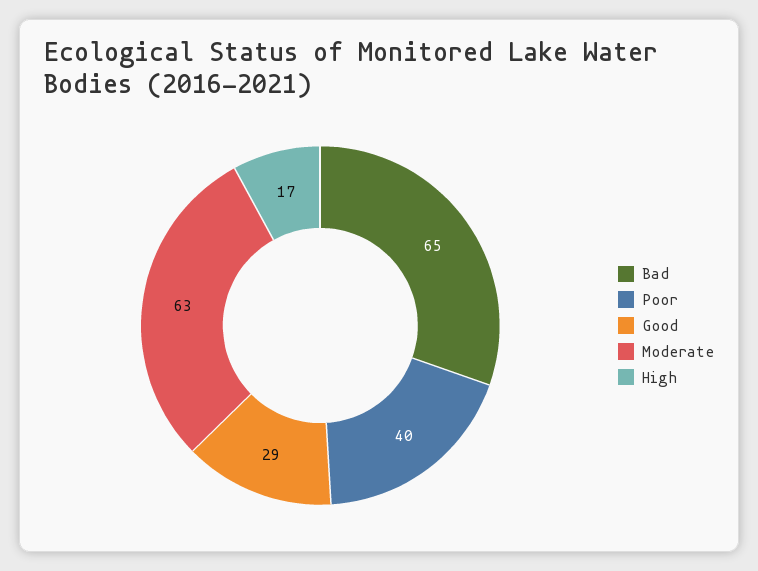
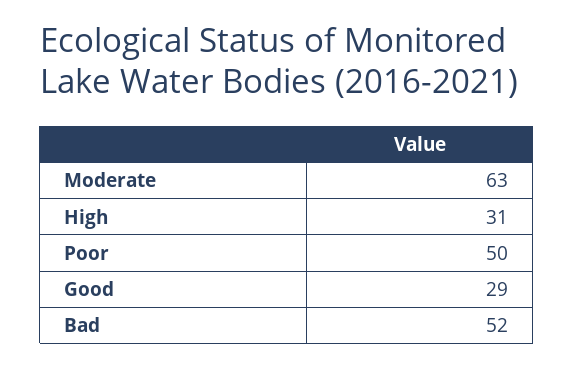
Bad: 65 -> 52
Poor: 40 -> 50
High: 17 -> 31

